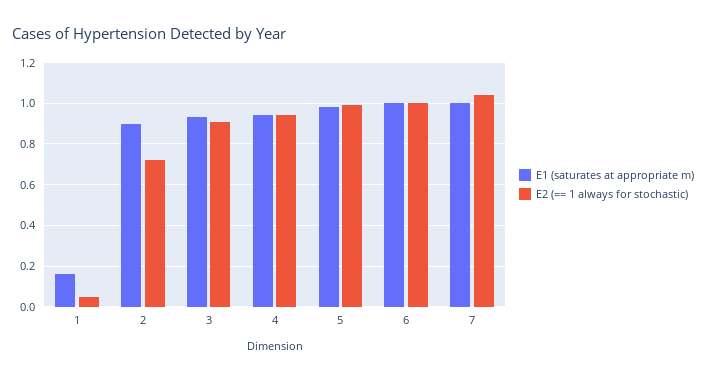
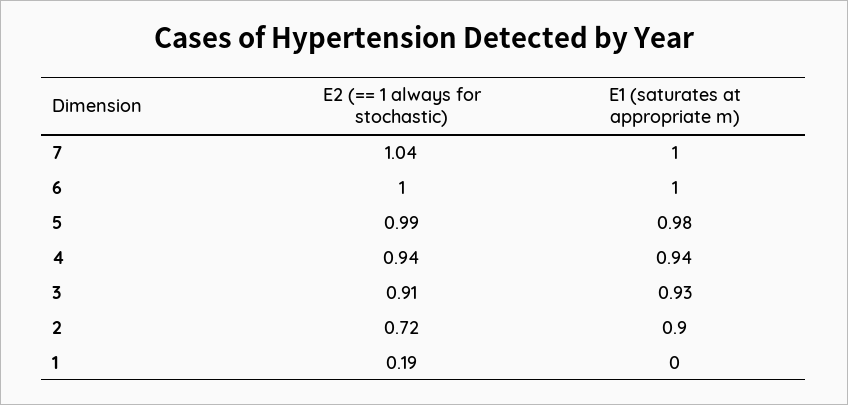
E1 (saturates at appropriate m), 1: 0.15 -> 0
E2 (== 1 always for stochastic), 1: 0.05 -> 0.19

